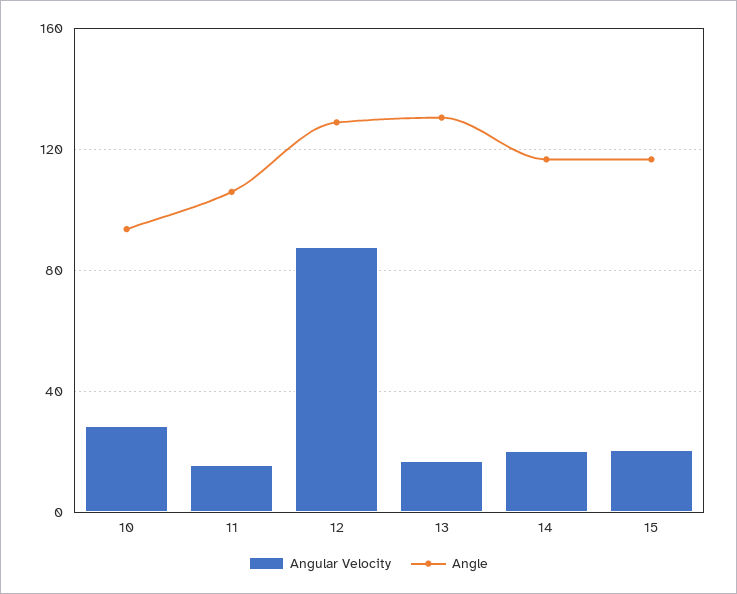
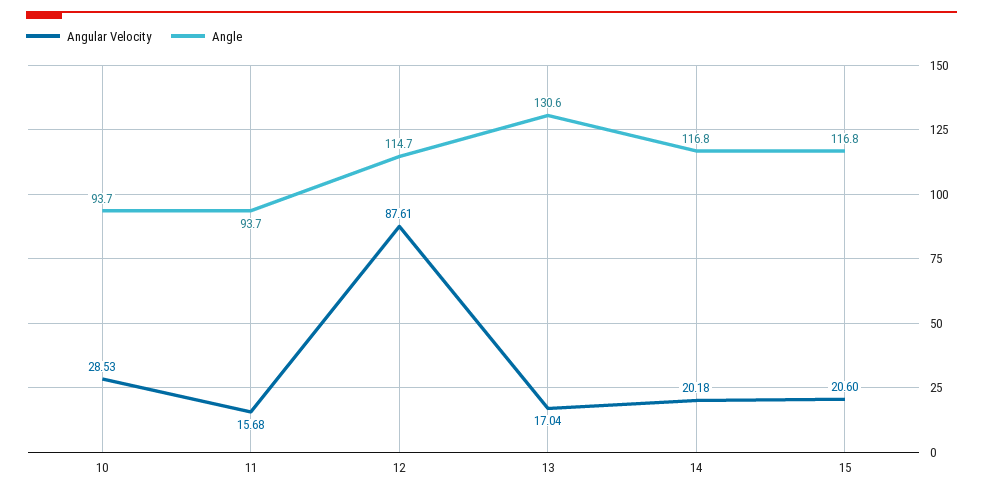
Angle, 11: 105 -> 93.7
Angle, 12: 130 -> 114.7

